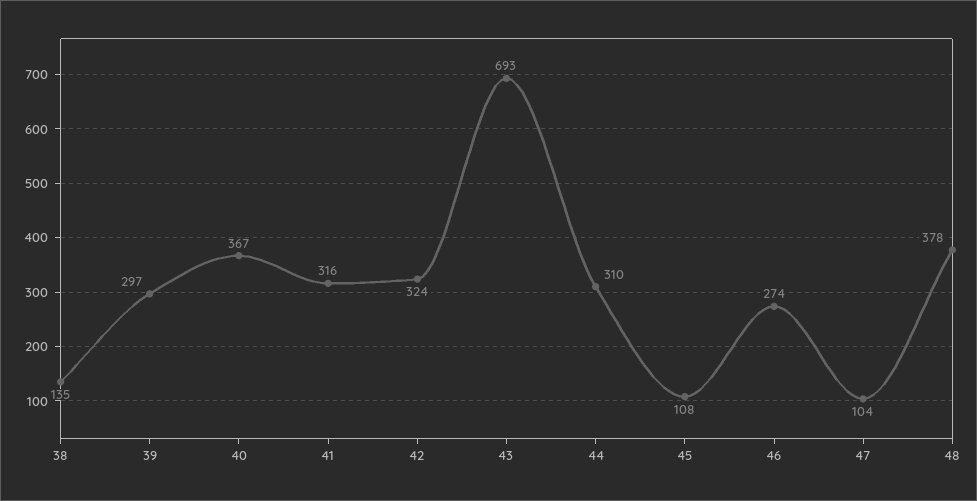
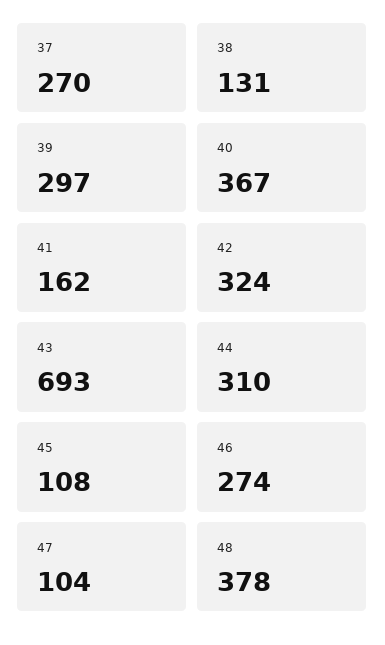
38: 135 -> 131
41: 316 -> 162
37: none -> 270

